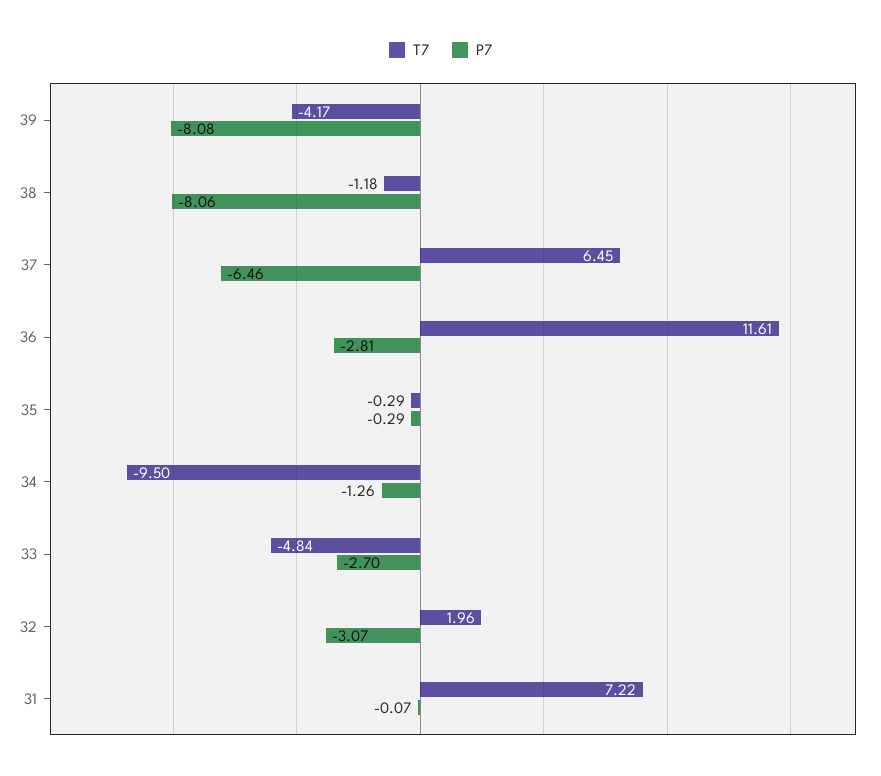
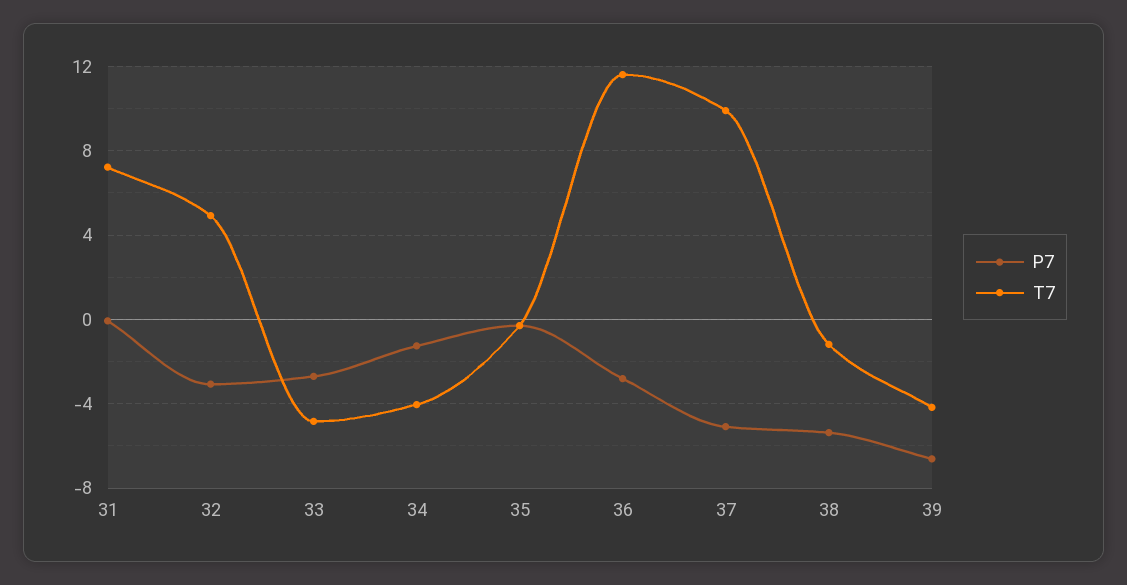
P7, 39: -8.08 -> -6.5
P7, 38: -8.06 -> -5.5
T7, 37: 6.45 -> 10
P7, 37: -6.46 -> -5
T7, 34: -9.5 -> -4
T7, 32: 1.96 -> 5

